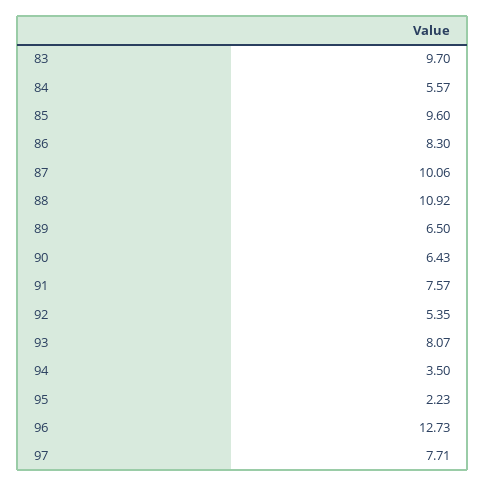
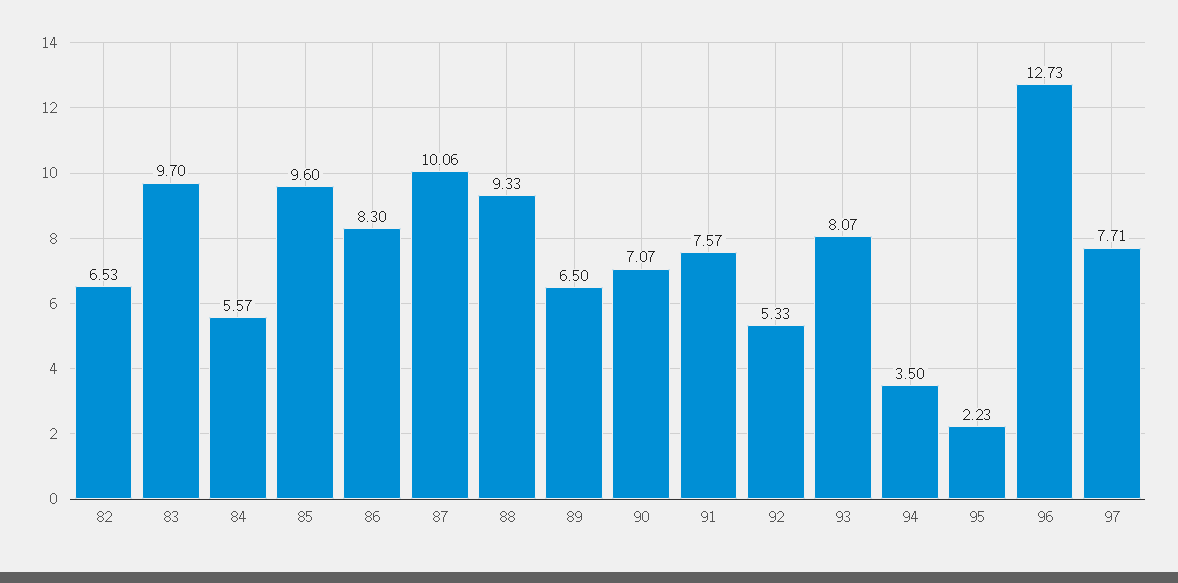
88: 10.92 -> 9.33
90: 6.43 -> 7.07
92: 5.35 -> 5.33
82: none -> 6.53

